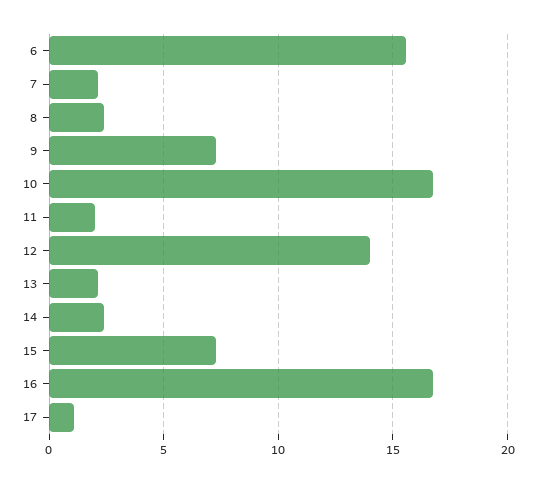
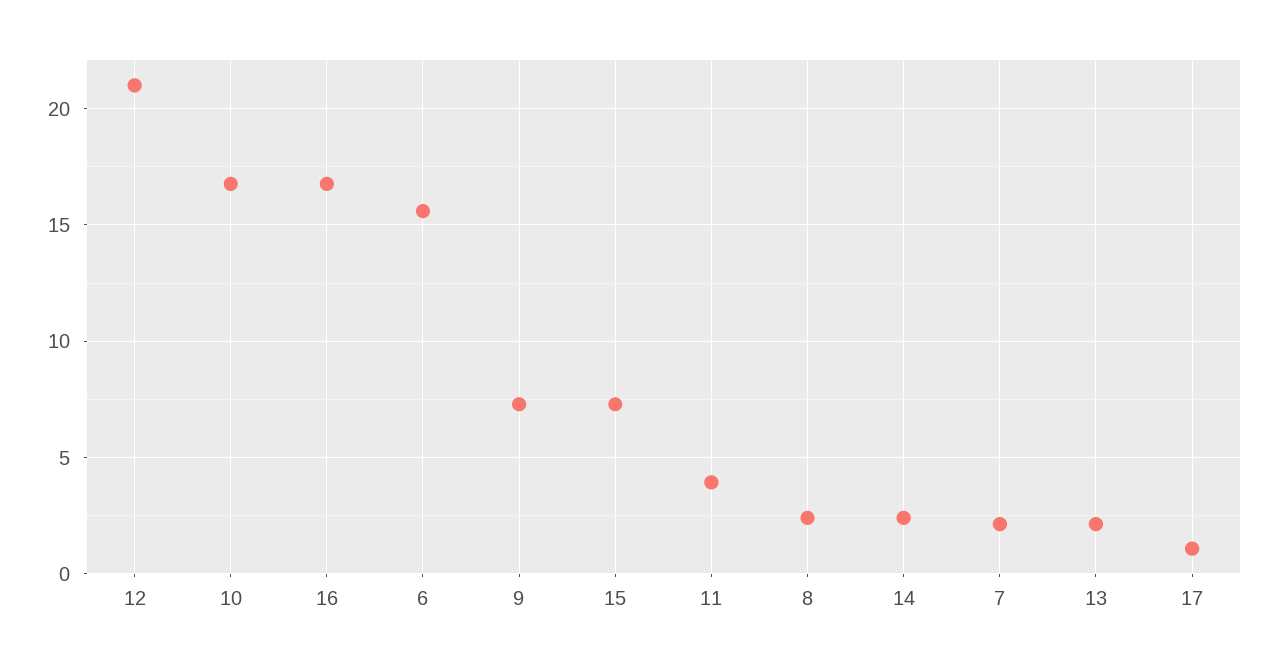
11: 2 -> 4
12: 14 -> 21

